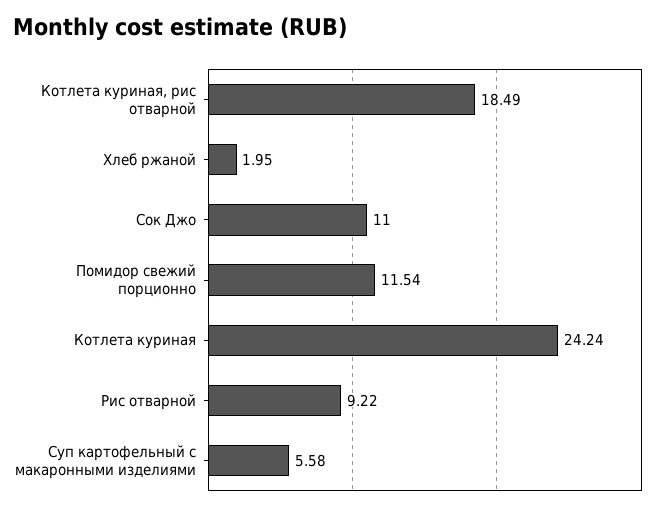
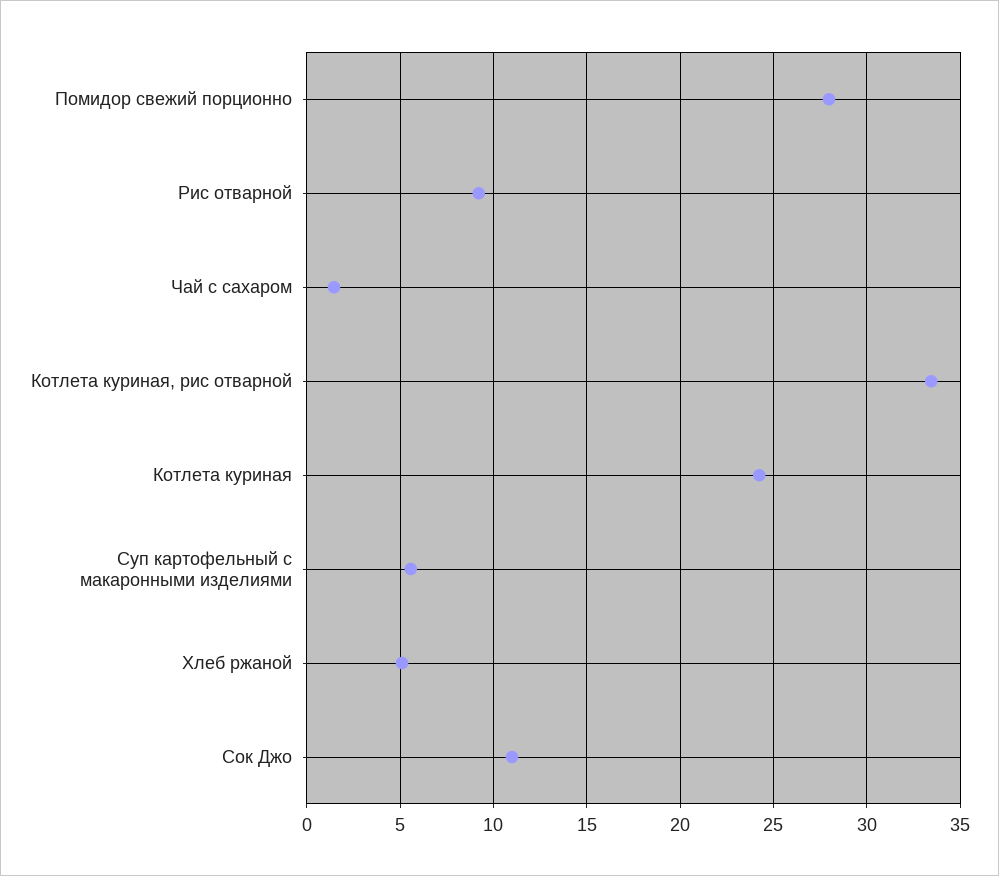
Котлета куриная, рис отварной: 18.49 -> 33.5
Хлеб ржаной: 1.95 -> 5
Помидор свежий порционно: 11.54 -> 28
Чай с сахаром: none -> 1.5

